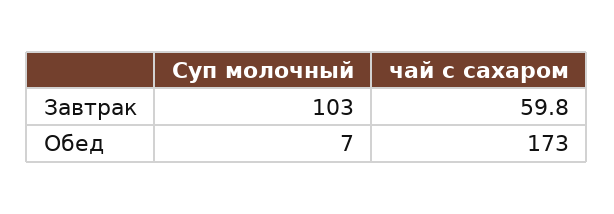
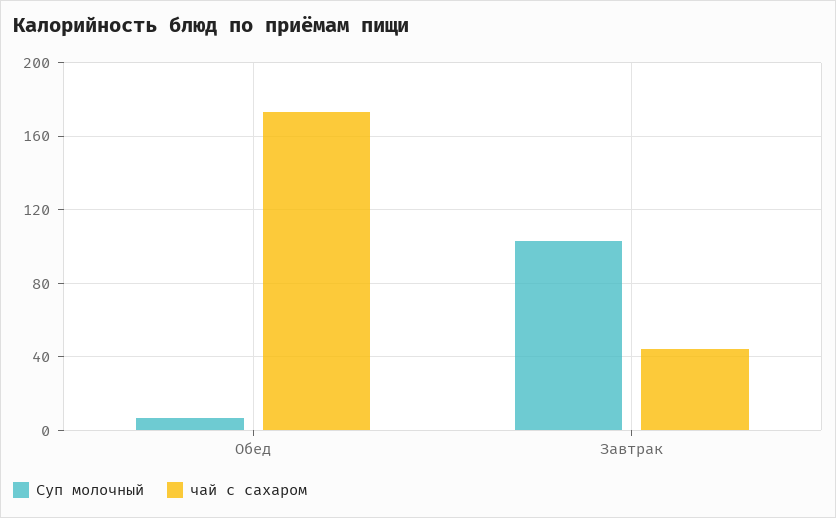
чай с сахаром, Завтрак: 59.8 -> 45

